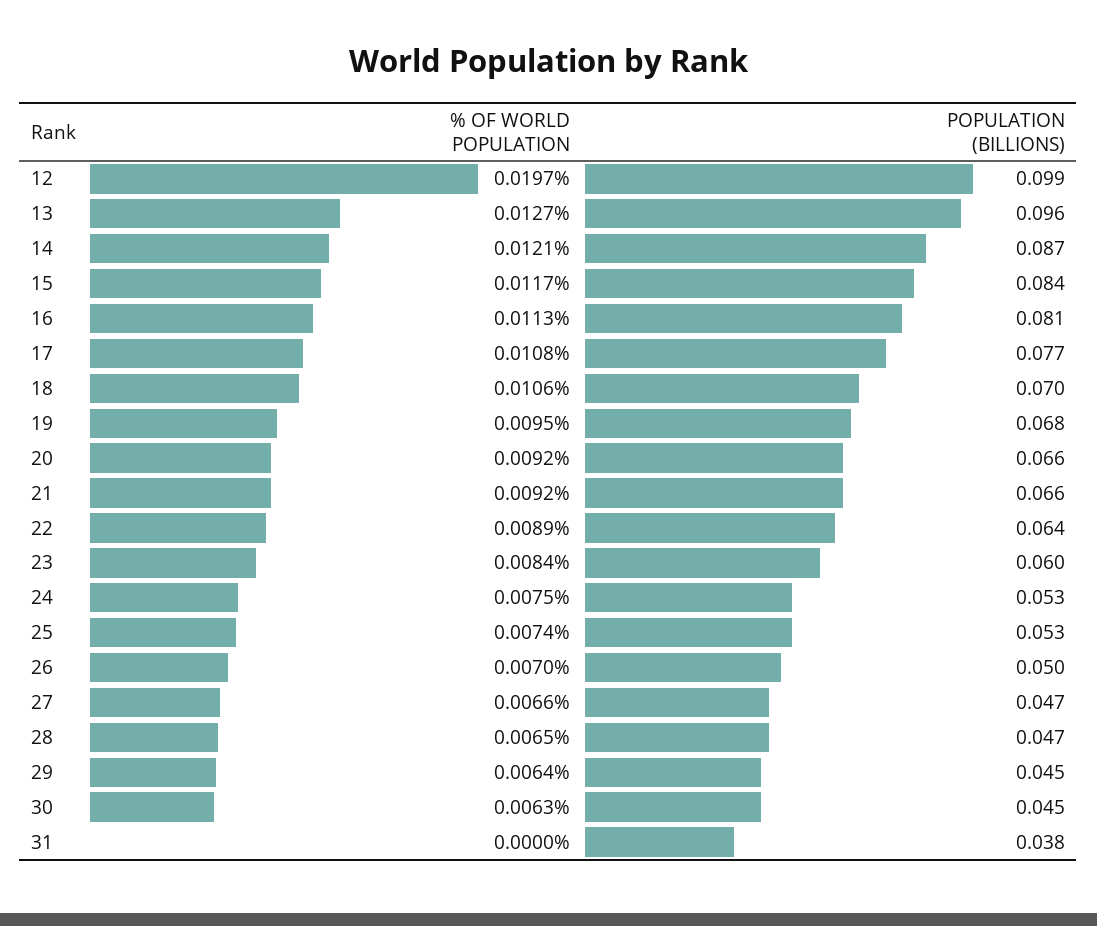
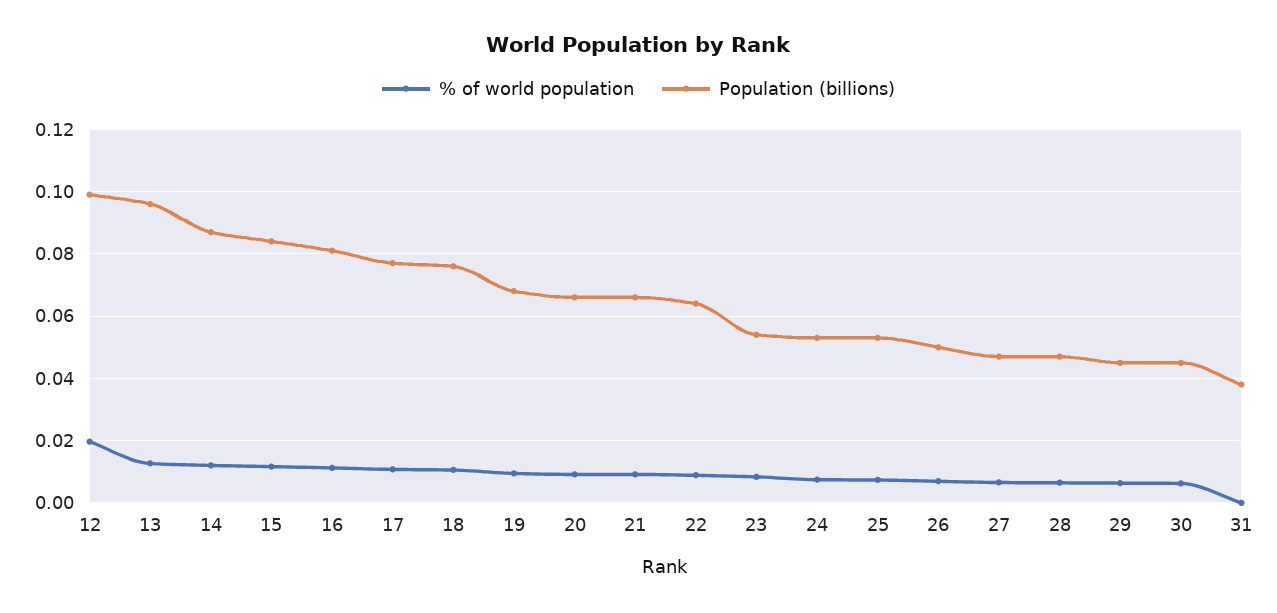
POPULATION (BILLIONS), 18: 0.07 -> 0.076
POPULATION (BILLIONS), 23: 0.06 -> 0.054

